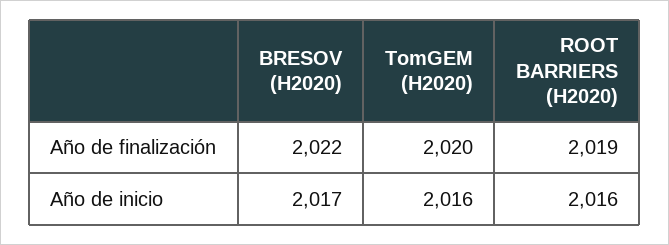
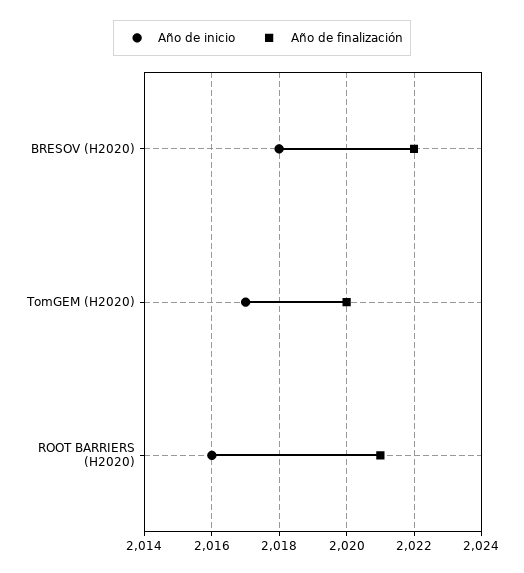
Año de finalización, ROOT BARRIERS (H2020): 2019 -> 2021
Año de inicio, BRESOV (H2020): 2017 -> 2018
Año de inicio, TomGEM (H2020): 2016 -> 2017

